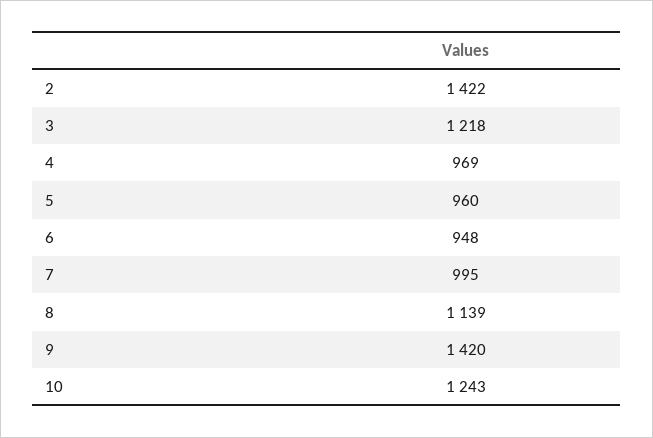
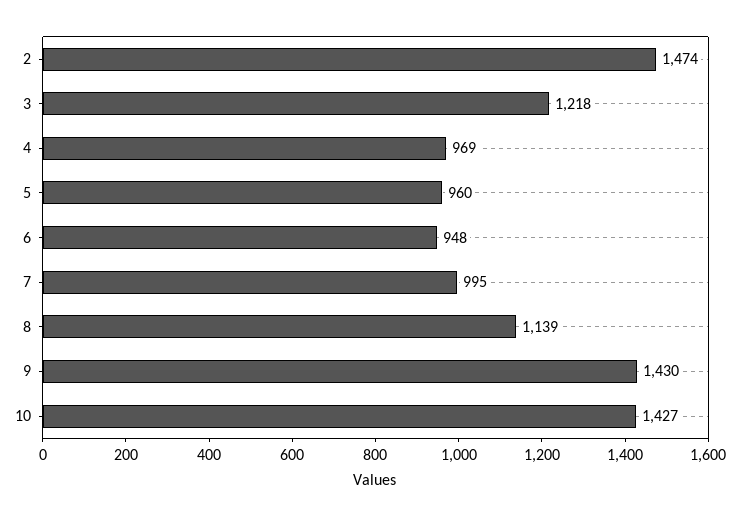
2: 1422 -> 1474
9: 1420 -> 1430
10: 1243 -> 1427

